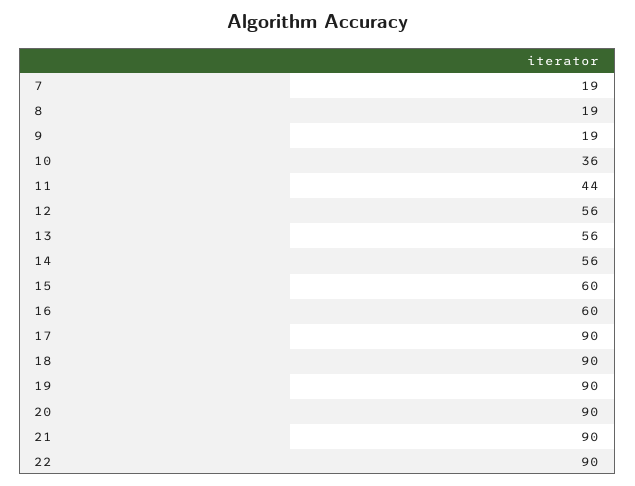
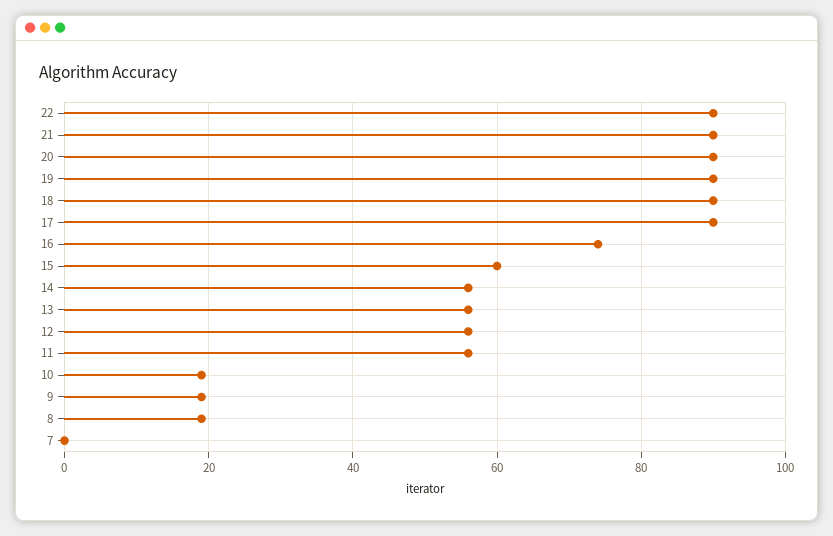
7: 19 -> 0
10: 36 -> 20
11: 44 -> 55
16: 60 -> 75

